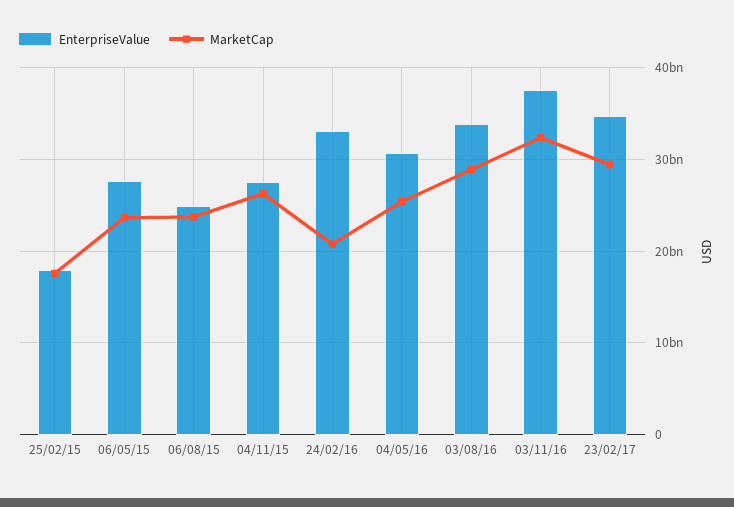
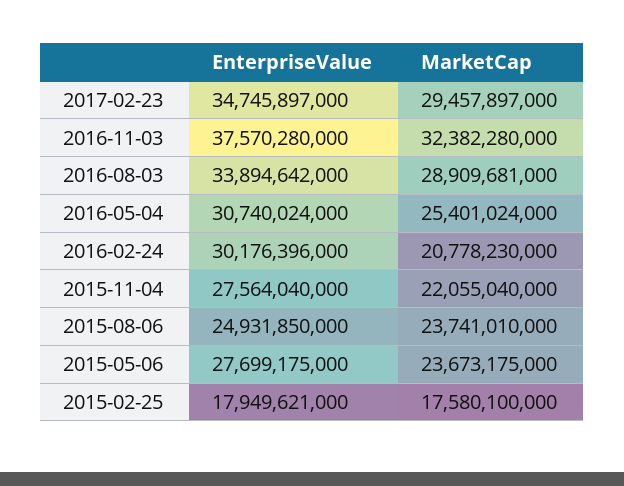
MarketCap, 04/11/15: 26000000000 -> 22055040000
EnterpriseValue, 24/02/16: 33000000000 -> 30176396000

